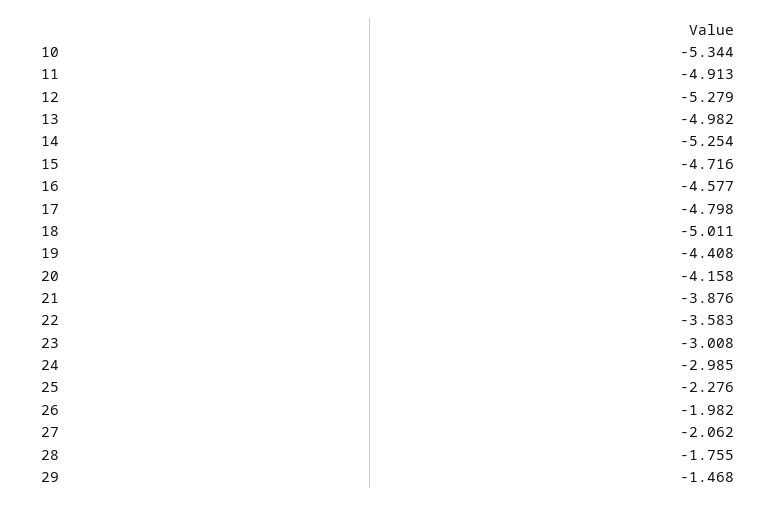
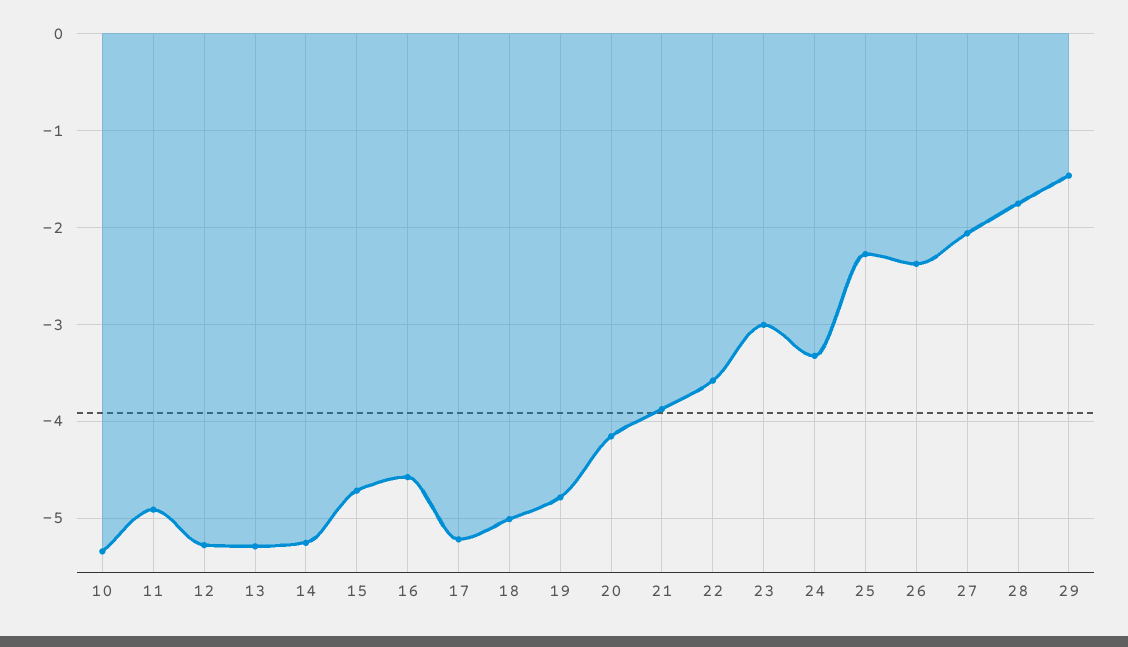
13: -4.982 -> -5.3
17: -4.798 -> -5.2
19: -4.408 -> -4.8
24: -2.985 -> -3.3
26: -1.982 -> -2.4

